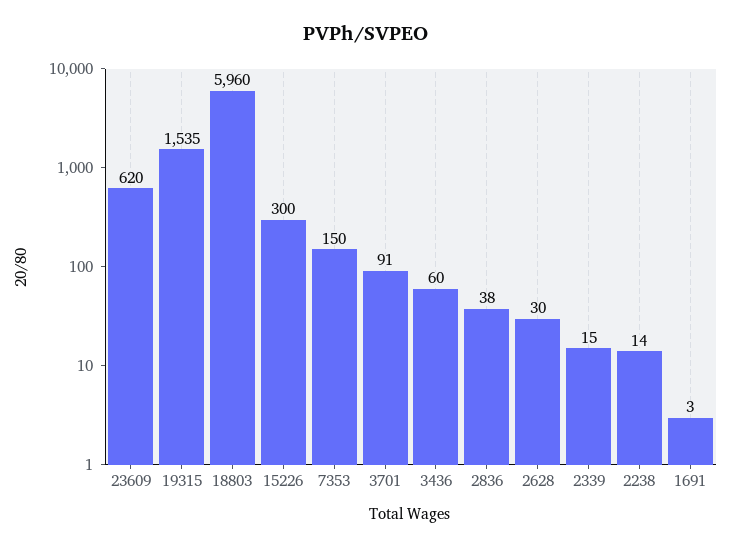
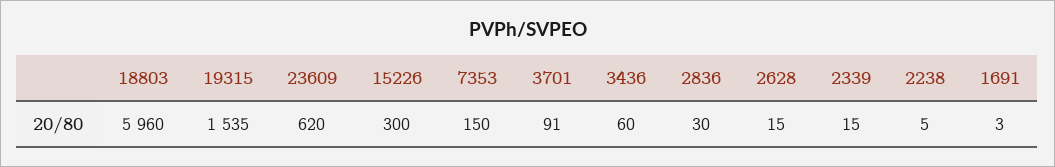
2836: 38 -> 30
2628: 30 -> 15
2238: 14 -> 5

